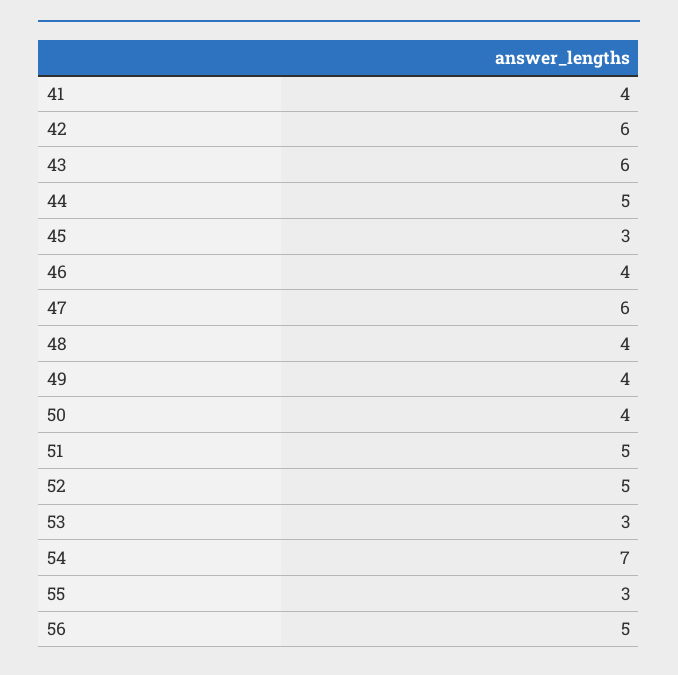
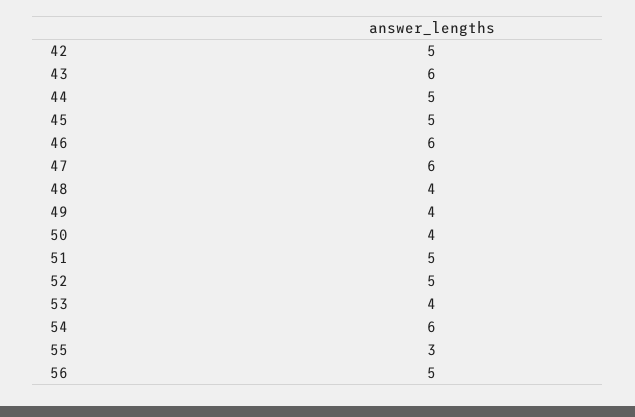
41: 4 -> none
42: 6 -> 5
45: 3 -> 5
46: 4 -> 6
53: 3 -> 4
54: 7 -> 6

